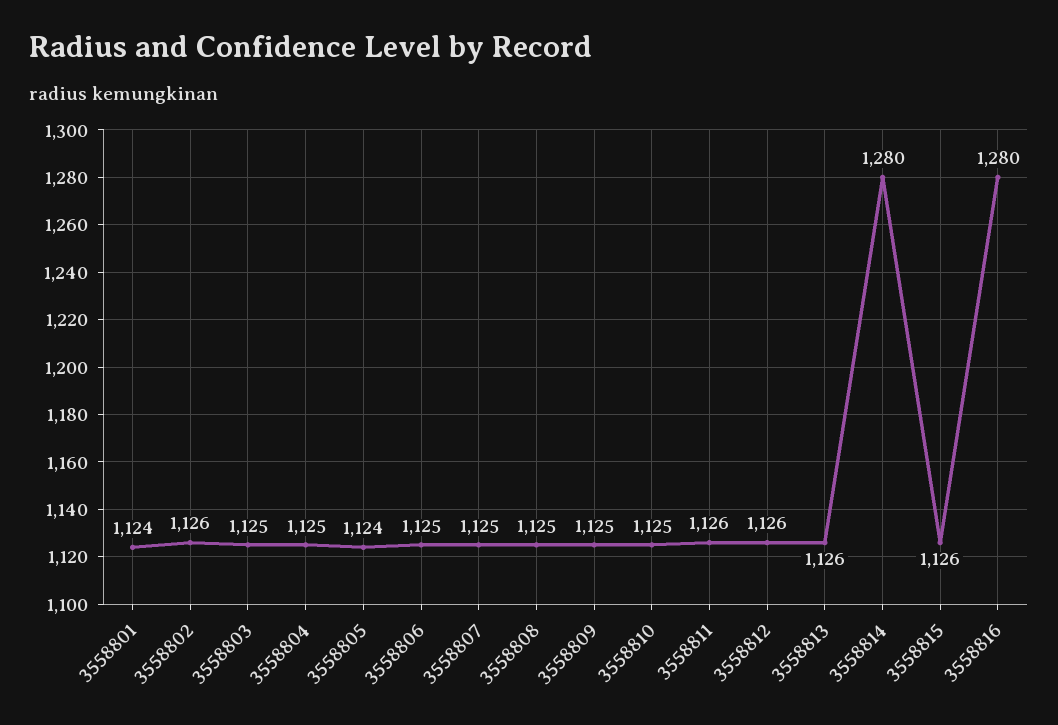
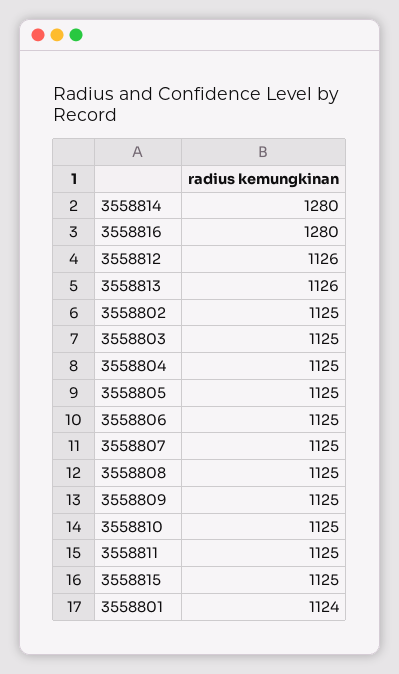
3558802: 1126 -> 1125
3558805: 1124 -> 1125
3558811: 1126 -> 1125
3558815: 1126 -> 1125

